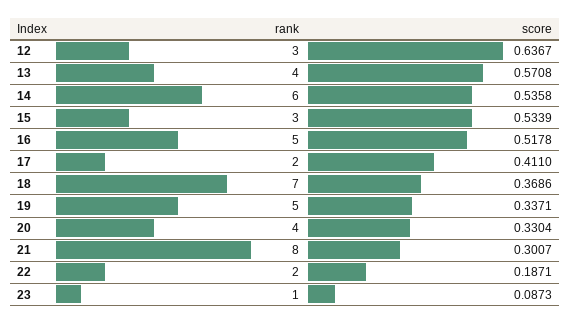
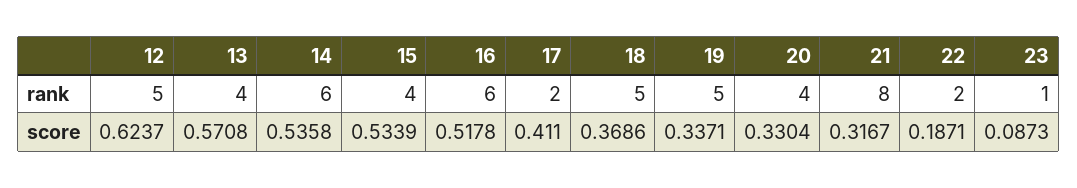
rank, 12: 3 -> 5
score, 12: 0.6367 -> 0.6237
rank, 15: 3 -> 4
rank, 16: 5 -> 6
rank, 18: 7 -> 5
score, 21: 0.3007 -> 0.3167

